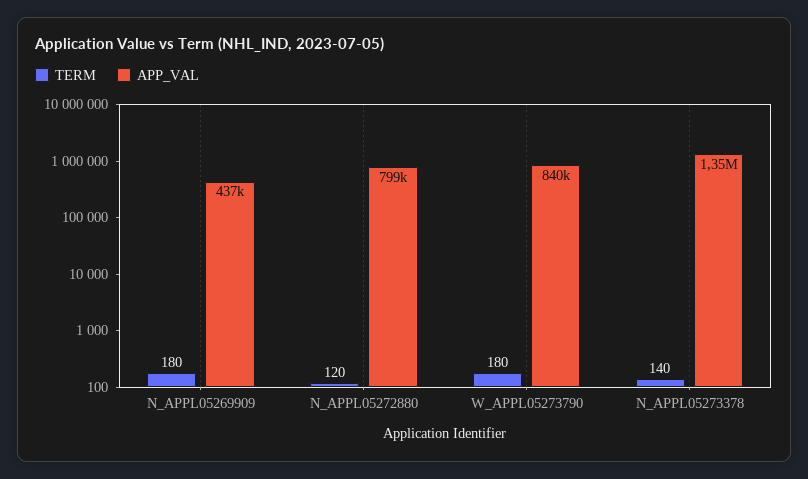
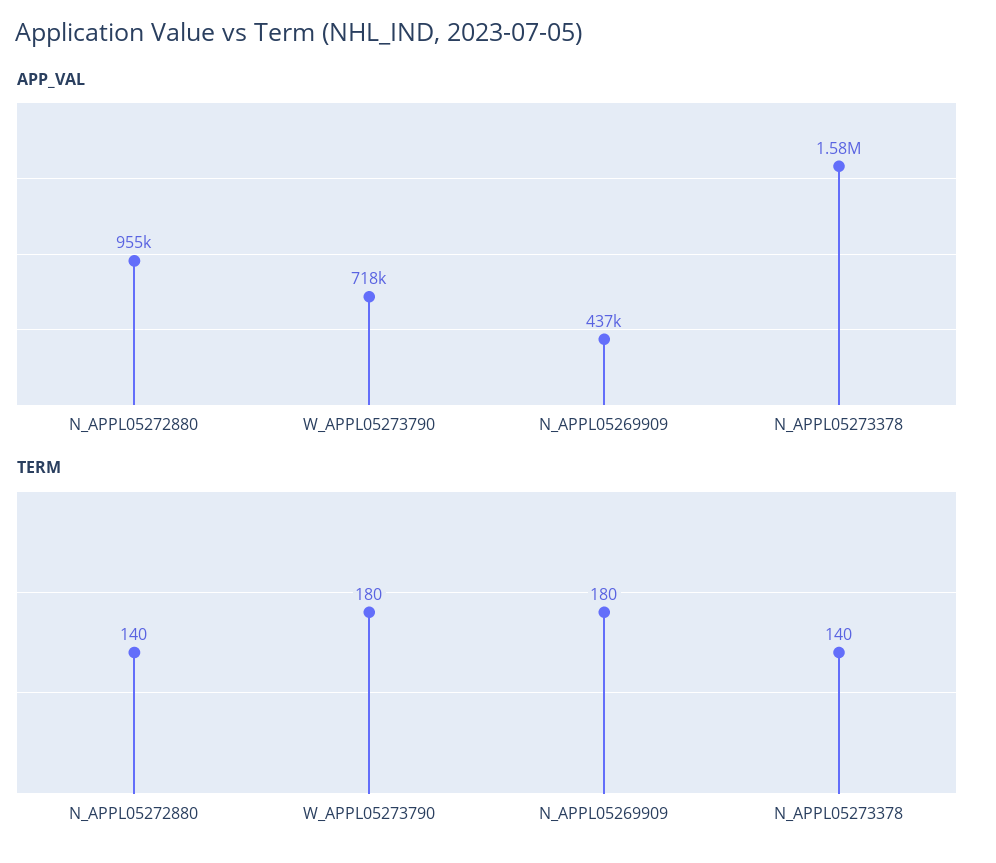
TERM, N_APPL05272880: 120 -> 140
APP_VAL, N_APPL05272880: 799000 -> 955000
APP_VAL, W_APPL05273790: 840000 -> 718000
APP_VAL, N_APPL05273378: 1350000 -> 1580000

